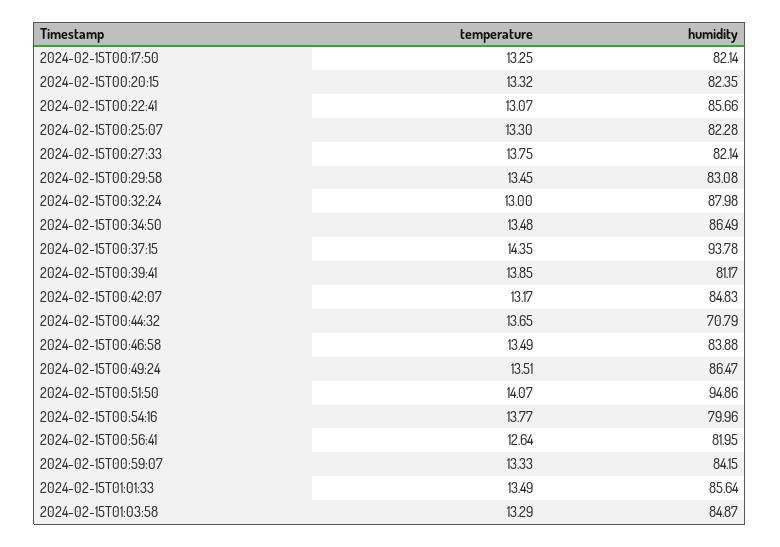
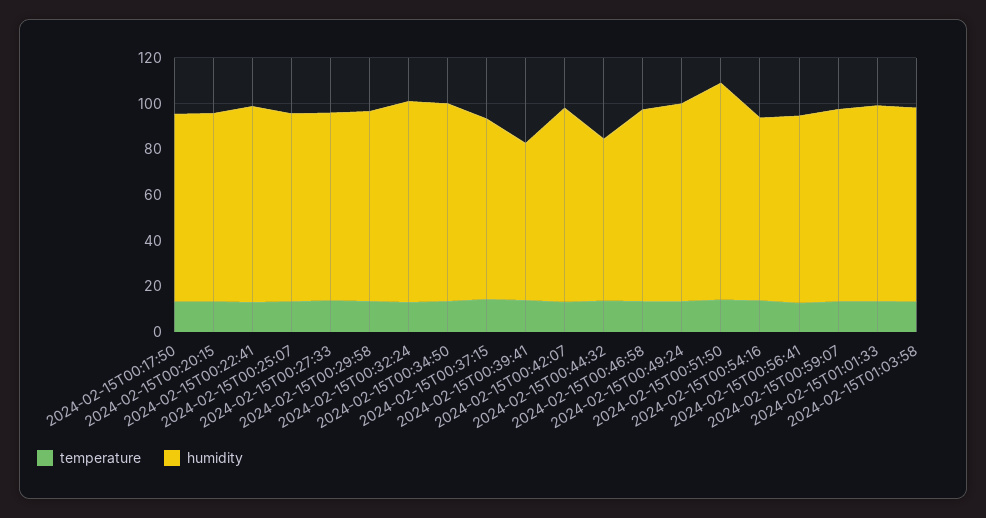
humidity, 2024-02-15T00:37:15: 93.78 -> 80
humidity, 2024-02-15T00:39:41: 81.17 -> 70

